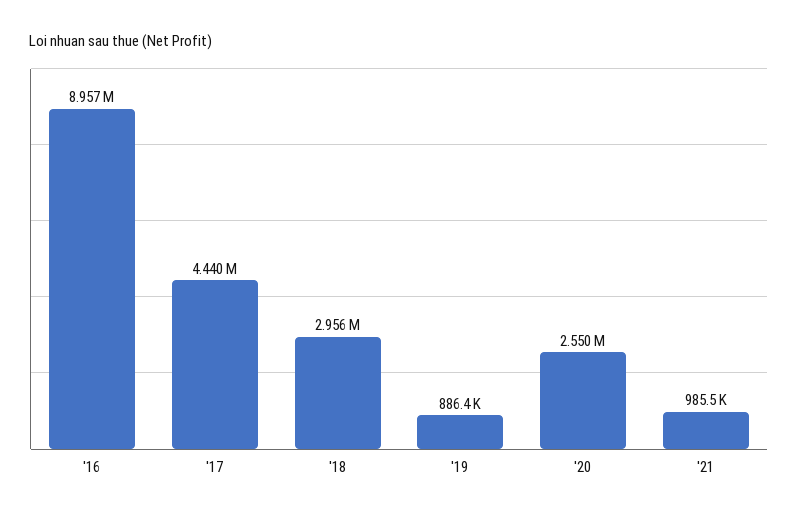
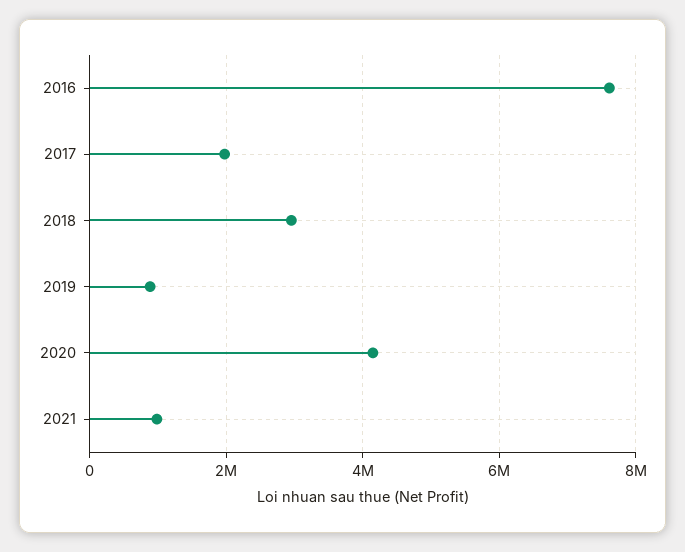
'16: 8957000 -> 7600000
'17: 4440000 -> 2000000
'20: 2550000 -> 4200000

